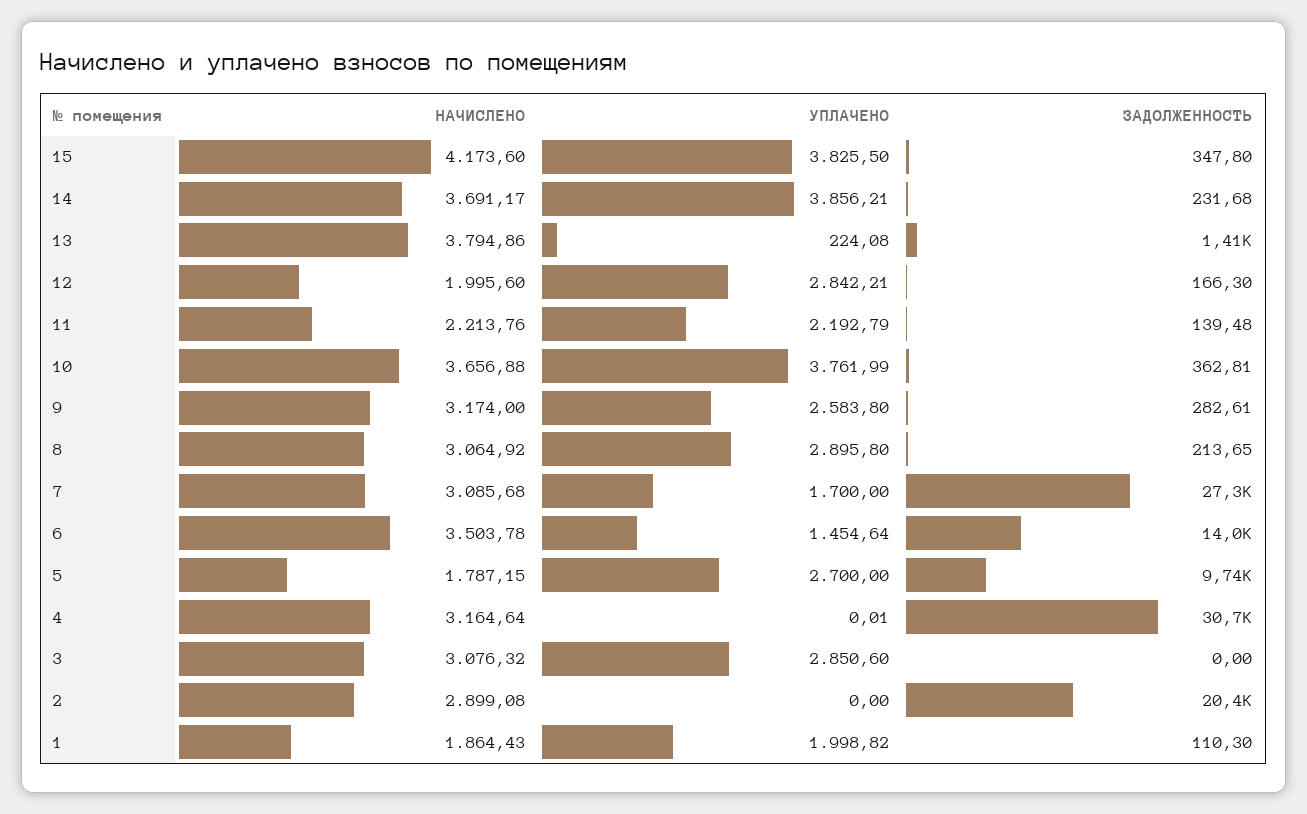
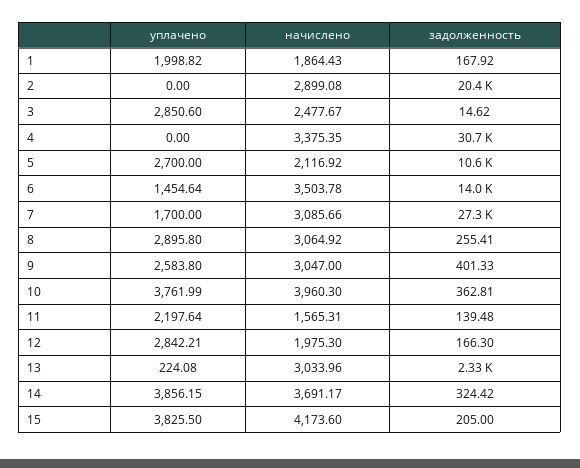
ЗАДОЛЖЕННОСТЬ, 15: 347.8 -> 205
УПЛАЧЕНО, 14: 3856.21 -> 3856.15
ЗАДОЛЖЕННОСТЬ, 14: 231.68 -> 324.42
НАЧИСЛЕНО, 13: 3794.86 -> 3033.96
ЗАДОЛЖЕННОСТЬ, 13: 1410 -> 2330
НАЧИСЛЕНО, 12: 1995.6 -> 1975.3
НАЧИСЛЕНО, 11: 2213.76 -> 1565.31
УПЛАЧЕНО, 11: 2192.79 -> 2197.64
НАЧИСЛЕНО, 10: 3656.88 -> 3960.3
НАЧИСЛЕНО, 9: 3174 -> 3047
ЗАДОЛЖЕННОСТЬ, 9: 282.61 -> 401.33
ЗАДОЛЖЕННОСТЬ, 8: 213.65 -> 255.41
НАЧИСЛЕНО, 7: 3085.68 -> 3085.66
НАЧИСЛЕНО, 5: 1787.15 -> 2116.92
ЗАДОЛЖЕННОСТЬ, 5: 9740 -> 10600
НАЧИСЛЕНО, 4: 3164.64 -> 3375.35
УПЛАЧЕНО, 4: 0.01 -> 0
НАЧИСЛЕНО, 3: 3076.32 -> 2477.67
ЗАДОЛЖЕННОСТЬ, 3: 0 -> 14.62
ЗАДОЛЖЕННОСТЬ, 1: 110.3 -> 167.92

